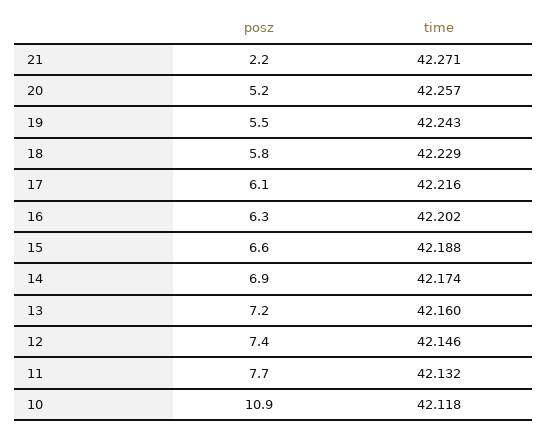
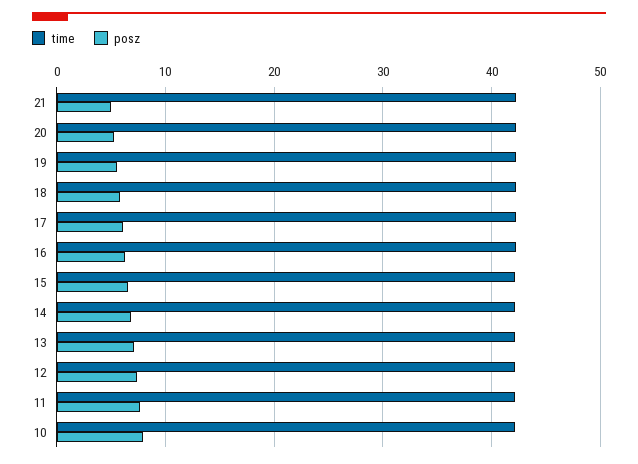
posz, 21: 2.2 -> 5
posz, 10: 10.9 -> 8

